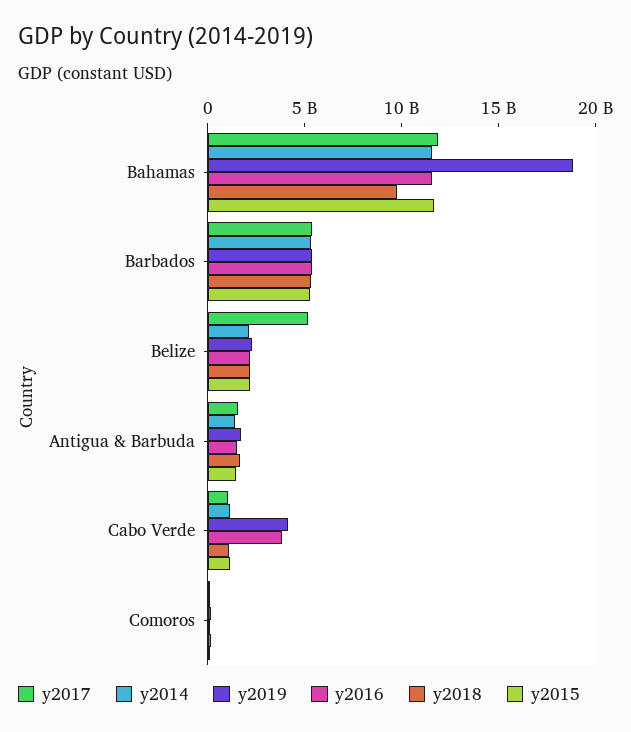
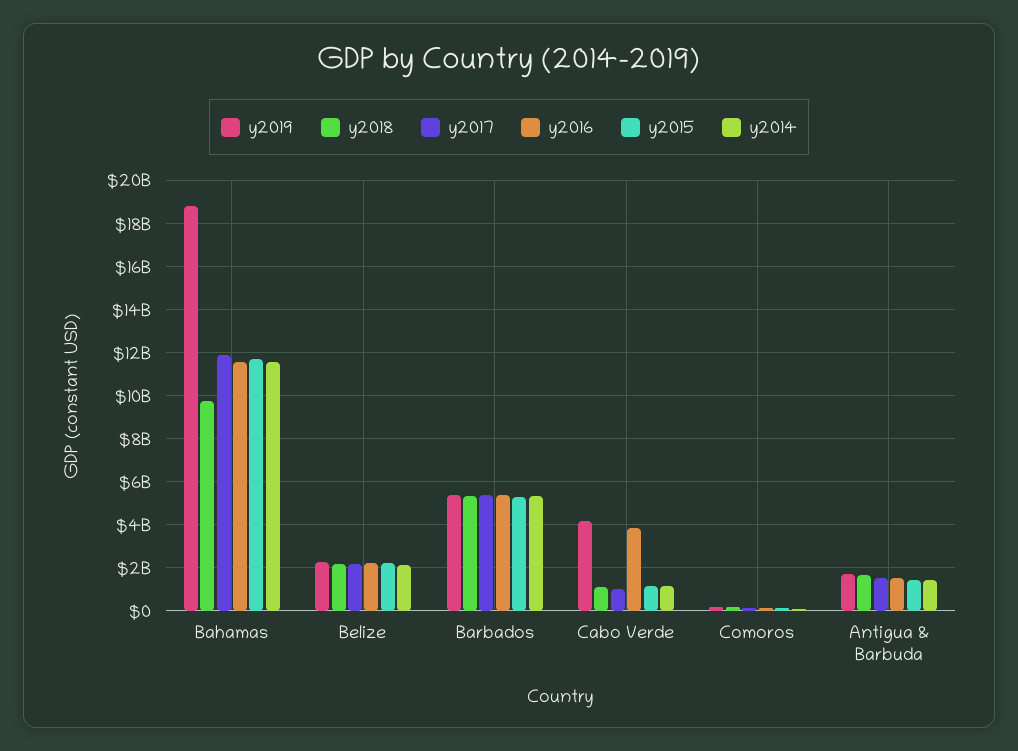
y2017, Belize: 5000000000 -> 2000000000

